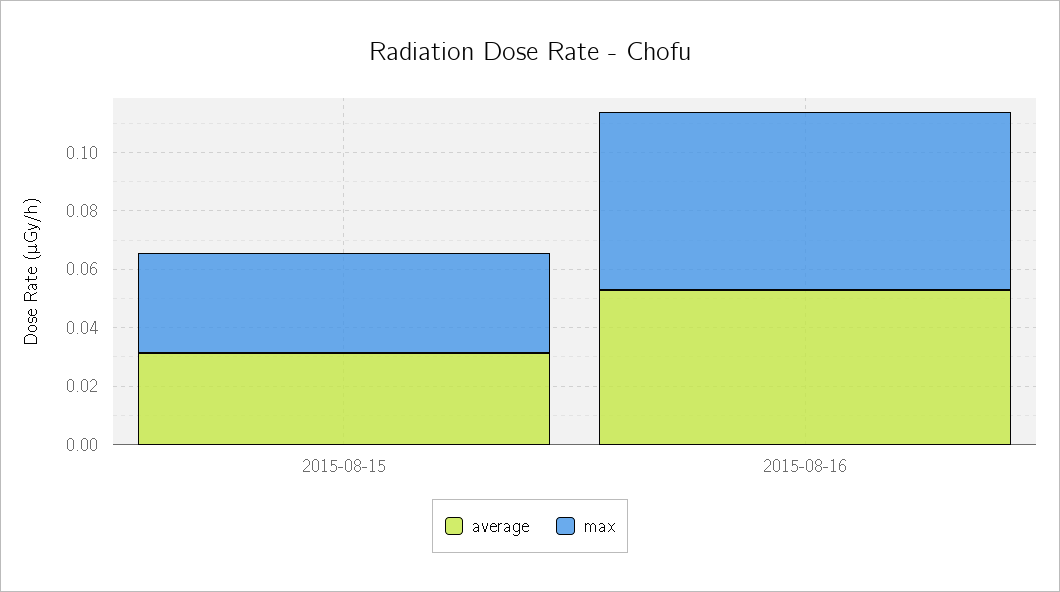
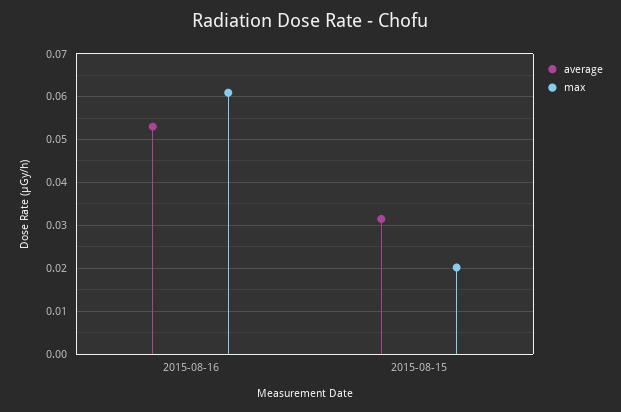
max, 2015-08-15: 0.035 -> 0.02

